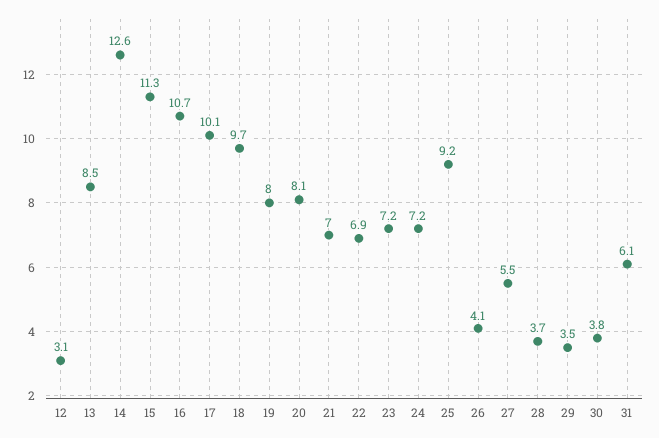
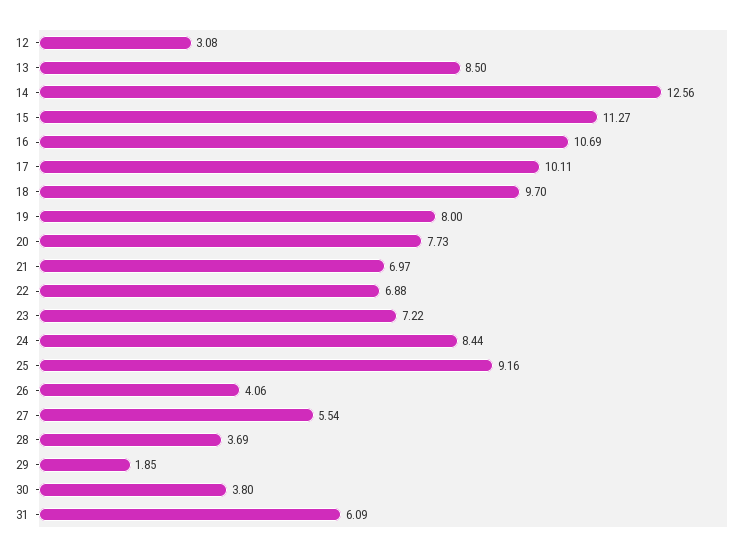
20: 8.1 -> 7.73
24: 7.2 -> 8.44
29: 3.5 -> 1.85

